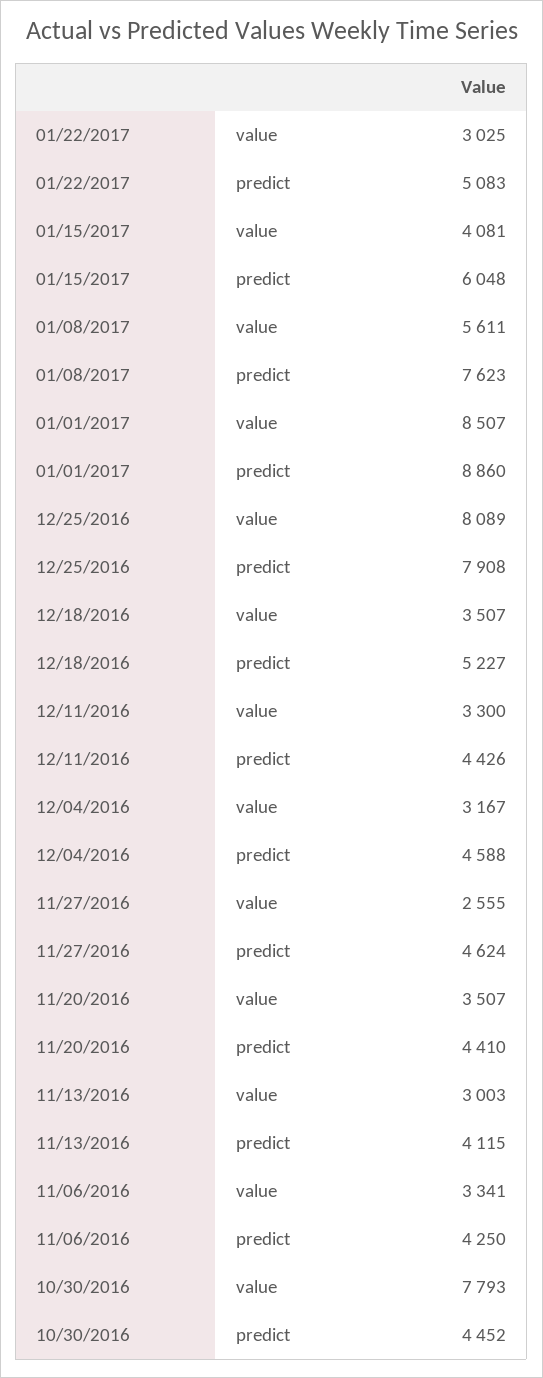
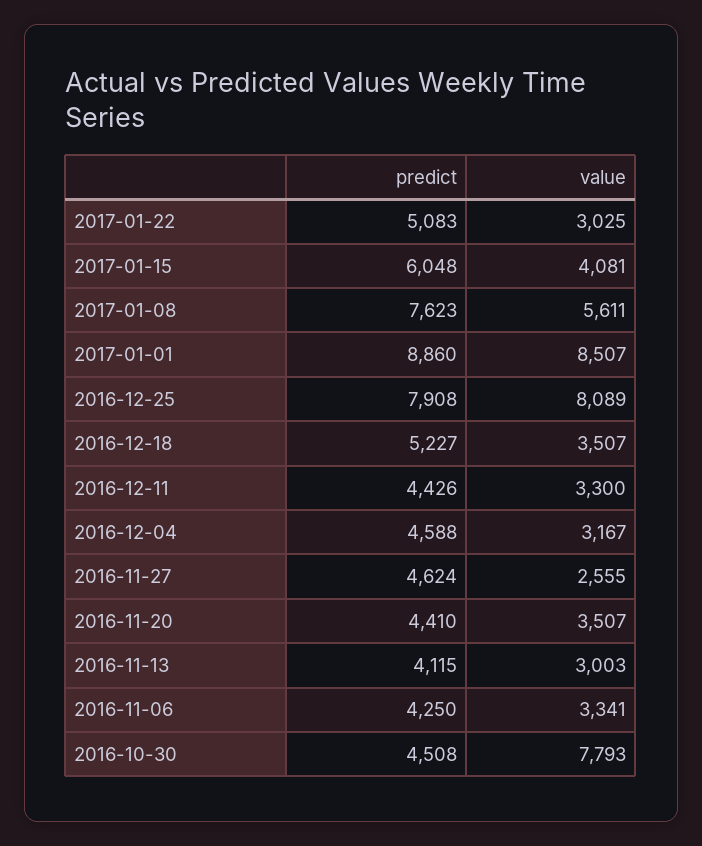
10/30/2016, predict: 4452 -> 4508

